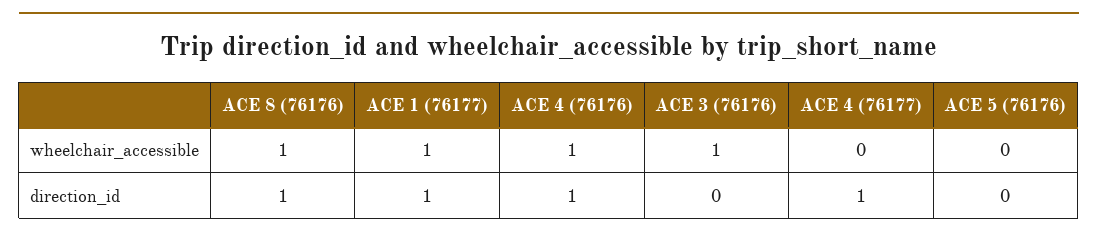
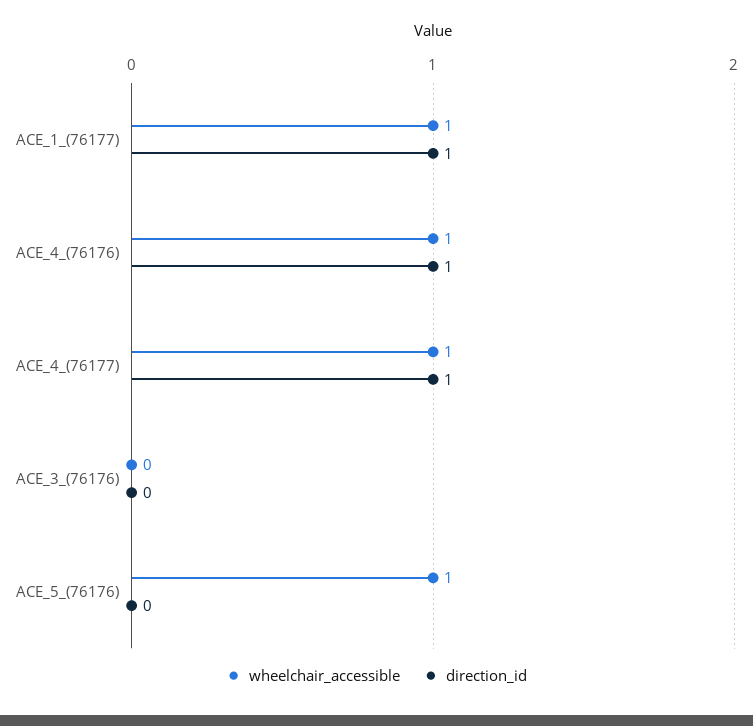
wheelchair_accessible, ACE 8 (76176): 1 -> none
wheelchair_accessible, ACE 3 (76176): 1 -> 0
wheelchair_accessible, ACE 4 (76177): 0 -> 1
wheelchair_accessible, ACE 5 (76176): 0 -> 1
direction_id, ACE 8 (76176): 1 -> none

